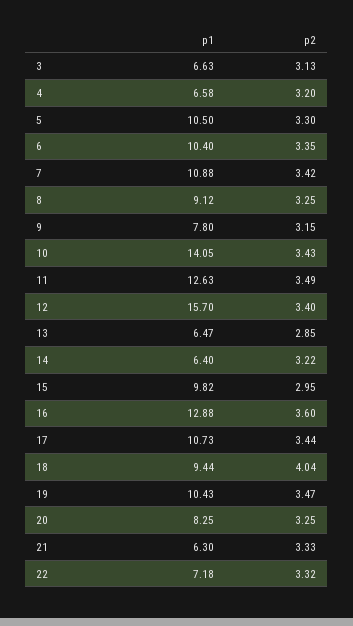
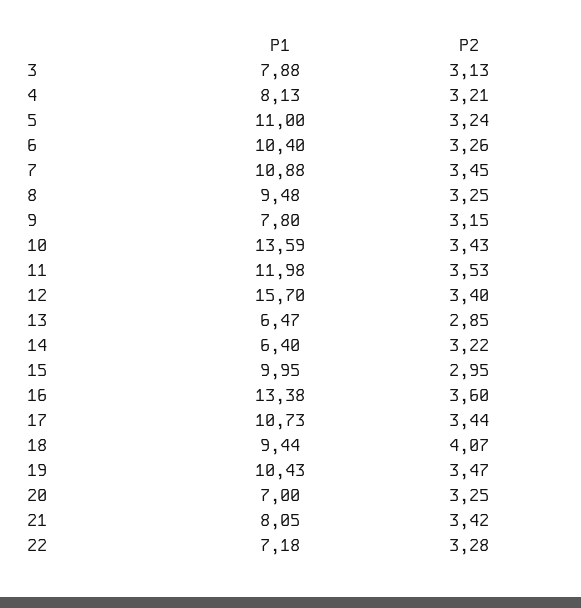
p1, 3: 6.63 -> 7.88
p1, 4: 6.58 -> 8.13
p2, 4: 3.2 -> 3.21
p1, 5: 10.5 -> 11
p2, 5: 3.3 -> 3.24
p2, 6: 3.35 -> 3.26
p2, 7: 3.42 -> 3.45
p1, 8: 9.12 -> 9.48
p1, 10: 14.05 -> 13.59
p1, 11: 12.63 -> 11.98
p2, 11: 3.49 -> 3.53
p1, 15: 9.82 -> 9.95
p1, 16: 12.88 -> 13.38
p2, 18: 4.04 -> 4.07
p1, 20: 8.25 -> 7
p1, 21: 6.3 -> 8.05
p2, 21: 3.33 -> 3.42
p2, 22: 3.32 -> 3.28

